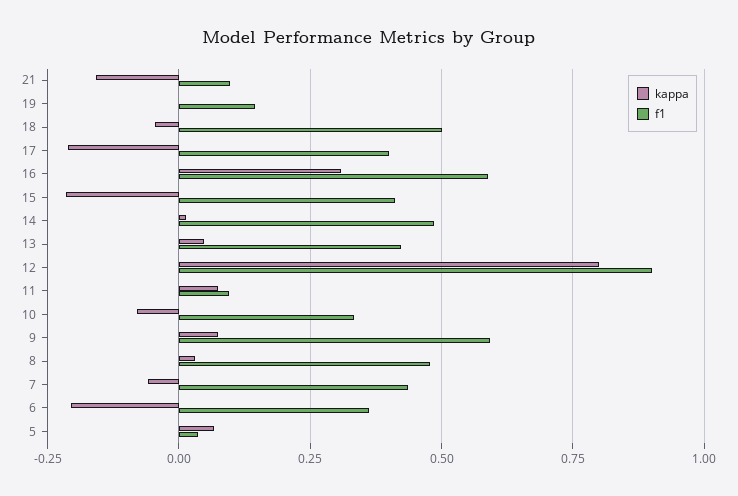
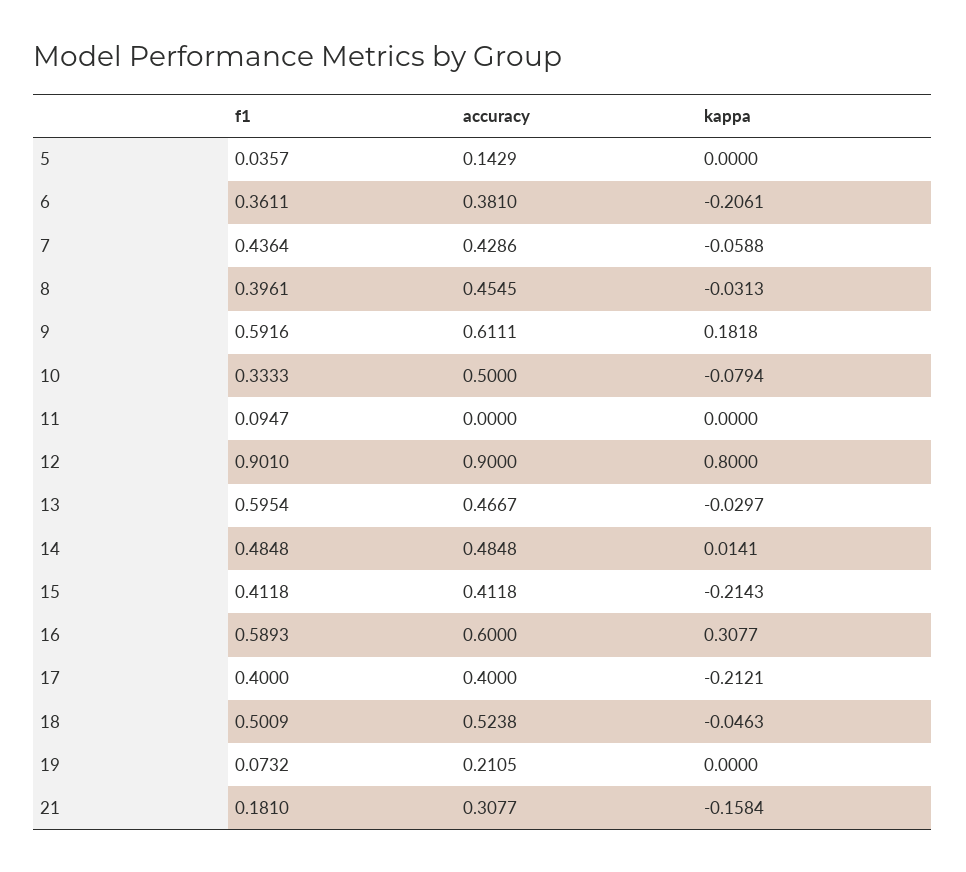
f1, 21: 0.1 -> 0.181
f1, 19: 0.15 -> 0.0732
kappa, 13: 0.05 -> -0.0297
f1, 13: 0.425 -> 0.5954
kappa, 11: 0.075 -> 0
kappa, 9: 0.075 -> 0.1818
kappa, 8: 0.025 -> -0.0313
f1, 8: 0.475 -> 0.3961
kappa, 5: 0.075 -> 0
accuracy, 5: none -> 0.1429
accuracy, 6: none -> 0.381
accuracy, 7: none -> 0.4286
accuracy, 8: none -> 0.4545
accuracy, 9: none -> 0.6111
accuracy, 10: none -> 0.5
accuracy, 11: none -> 0
accuracy, 12: none -> 0.9
accuracy, 13: none -> 0.4667
accuracy, 14: none -> 0.4848
accuracy, 15: none -> 0.4118
accuracy, 16: none -> 0.6
accuracy, 17: none -> 0.4
accuracy, 18: none -> 0.5238
accuracy, 19: none -> 0.2105
accuracy, 21: none -> 0.3077

